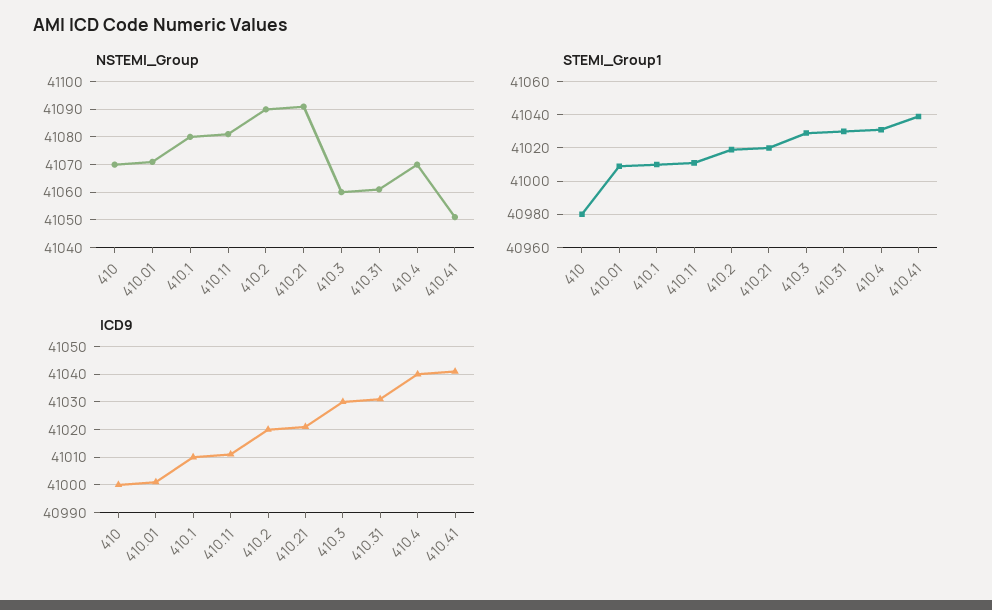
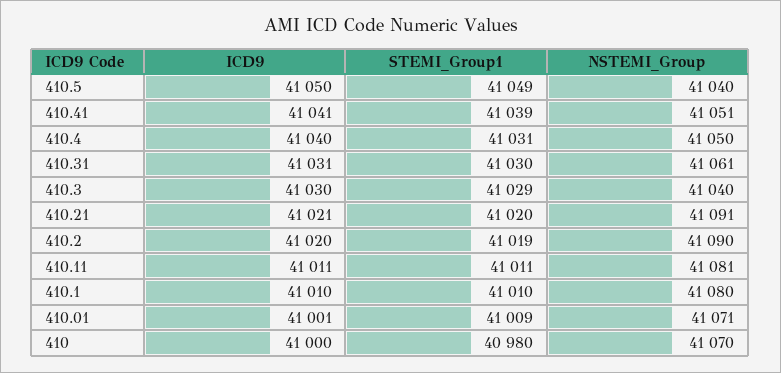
NSTEMI_Group, 410.3: 41060 -> 41040
NSTEMI_Group, 410.4: 41070 -> 41050
ICD9, 410.5: none -> 41050
STEMI_Group1, 410.5: none -> 41049
NSTEMI_Group, 410.5: none -> 41040

